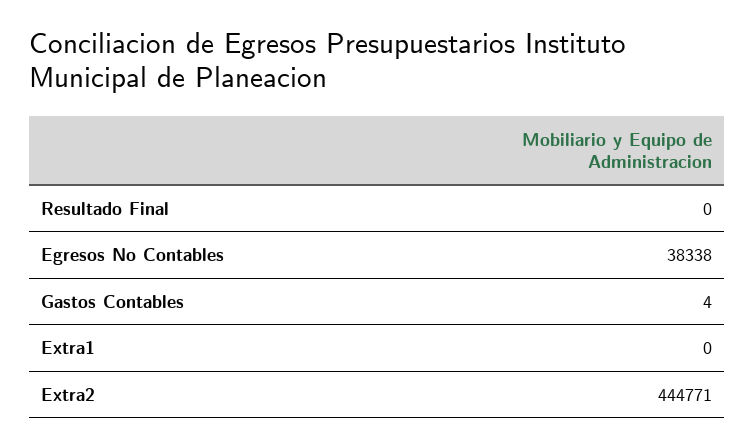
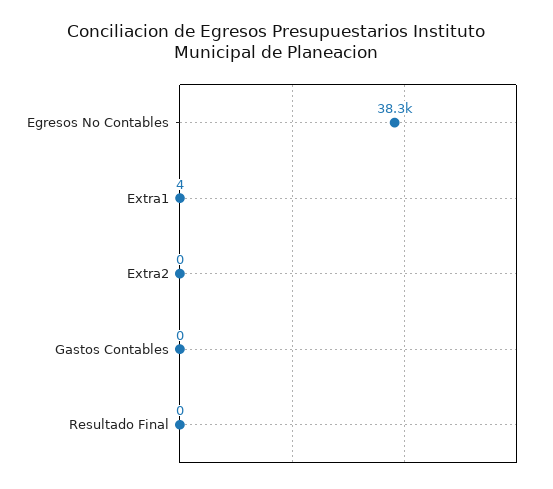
Gastos Contables: 4 -> 0
Extra1: 0 -> 4
Extra2: 444771 -> 0

